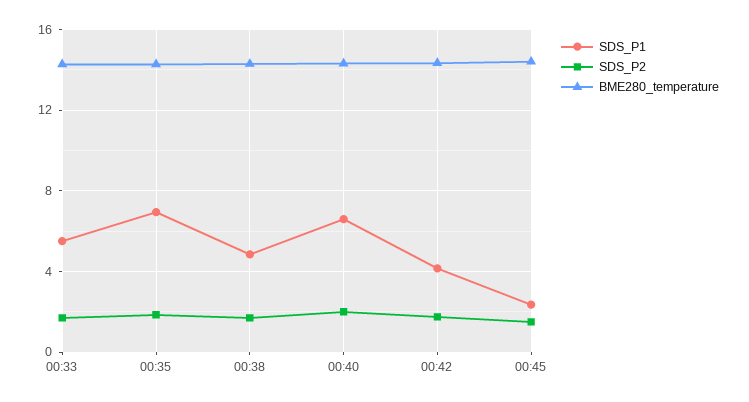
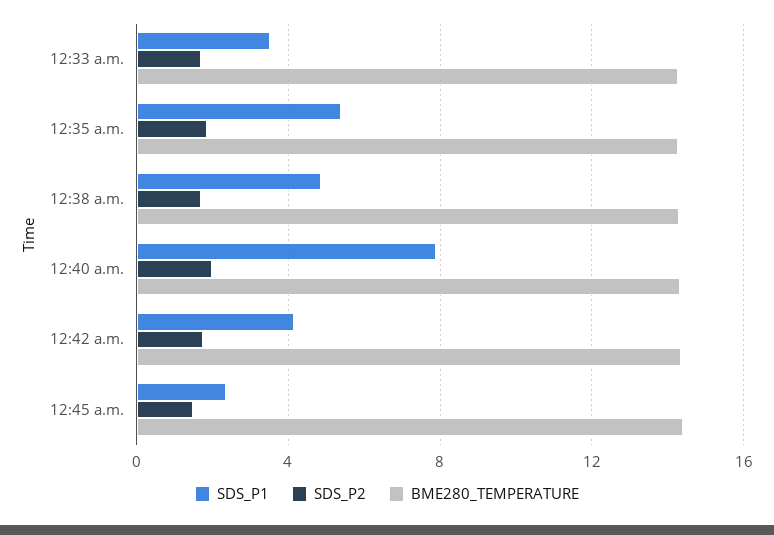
SDS_P1, 00:33: 5.5 -> 3.5
SDS_P1, 00:35: 7 -> 5.5
SDS_P1, 00:40: 6.5 -> 8

